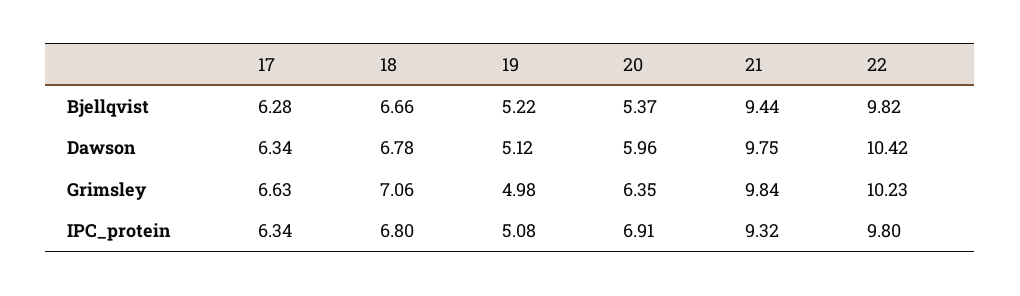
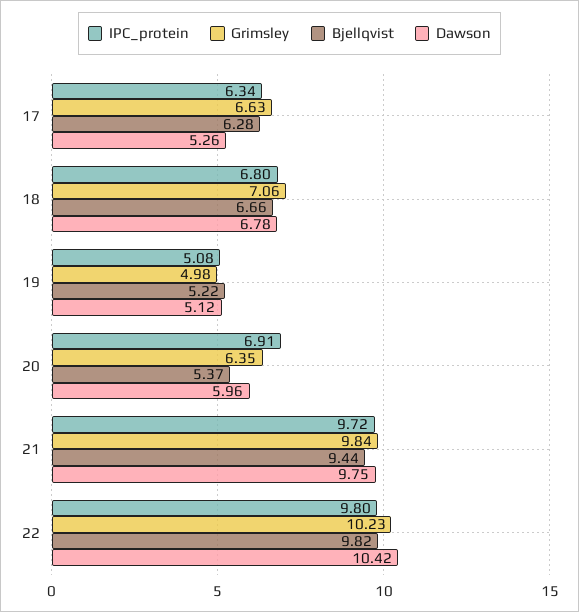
Dawson, 17: 6.34 -> 5.26
IPC_protein, 21: 9.32 -> 9.72

